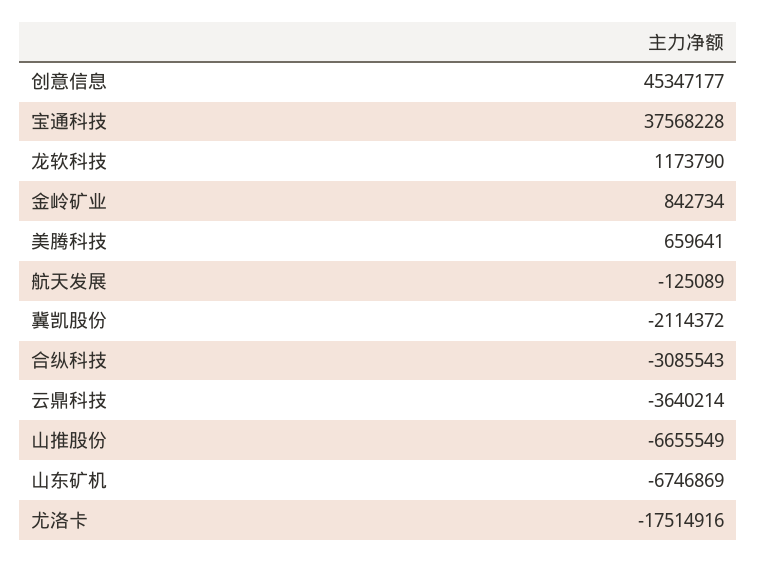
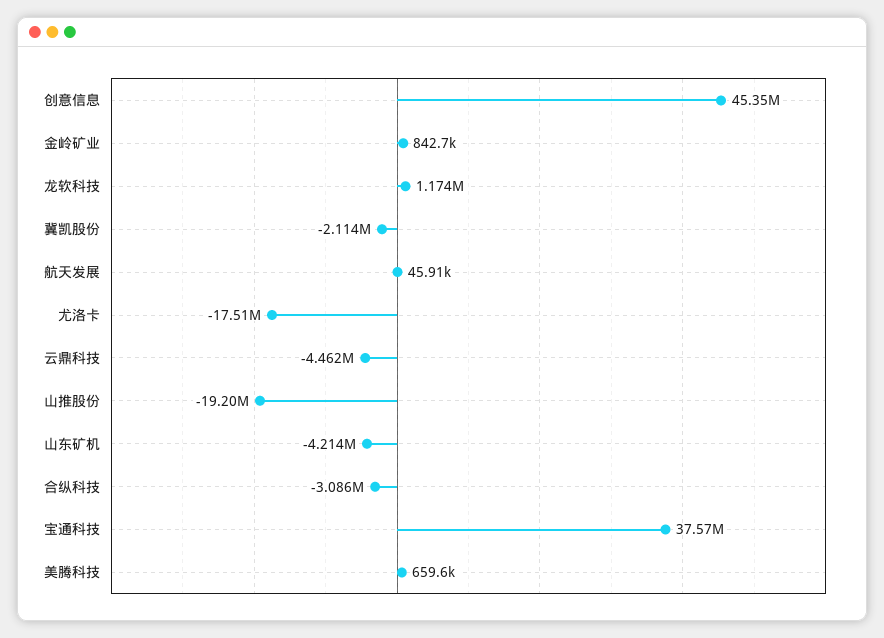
航天发展: -125089 -> 45910
云鼎科技: -3640214 -> -4462000
山推股份: -6655549 -> -19200000
山东矿机: -6746869 -> -4214000

